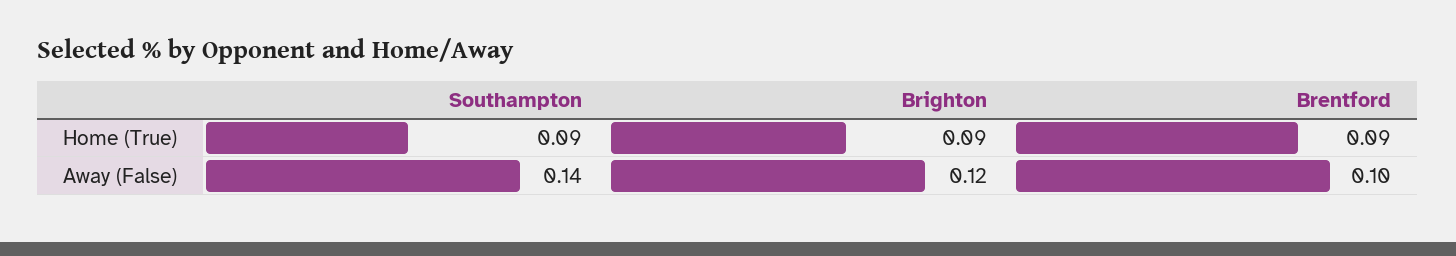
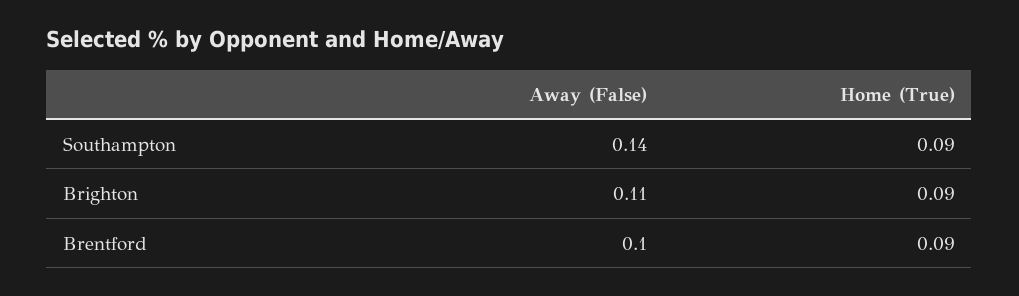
Brighton, Away (False): 0.12 -> 0.11

